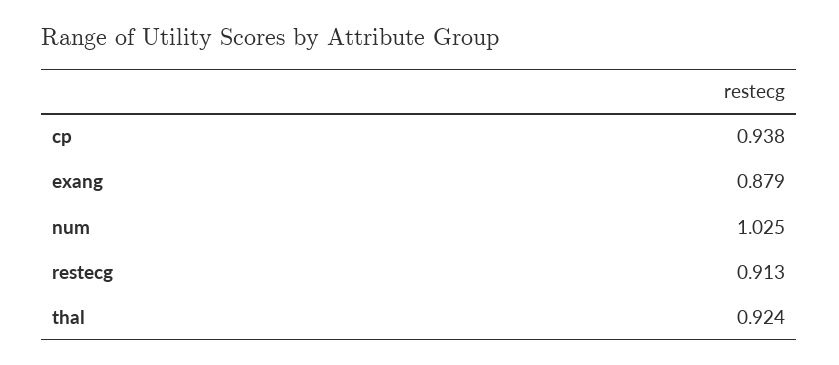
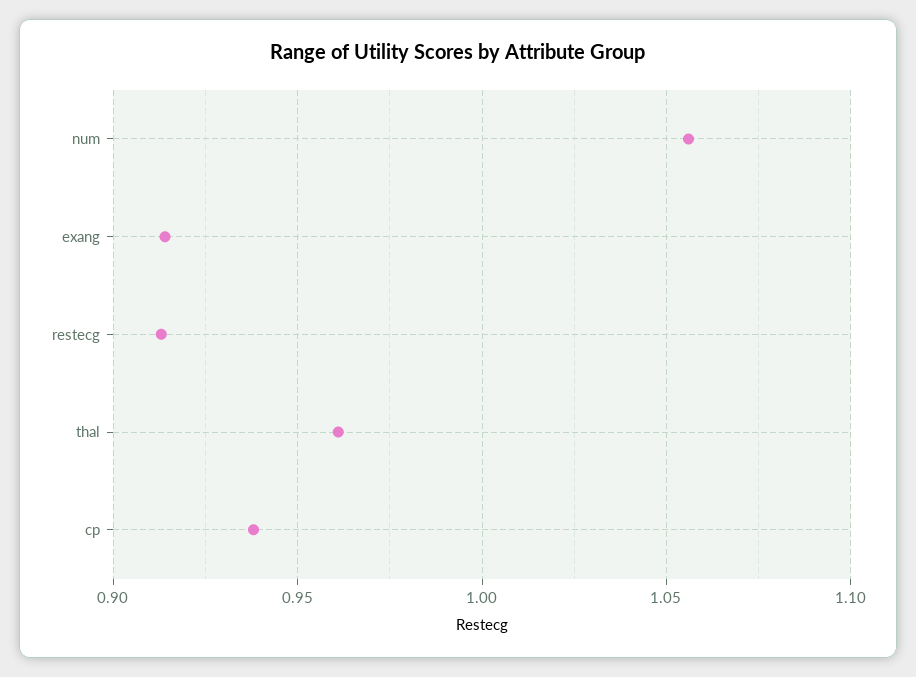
exang: 0.879 -> 0.915
num: 1.025 -> 1.055
thal: 0.924 -> 0.96

